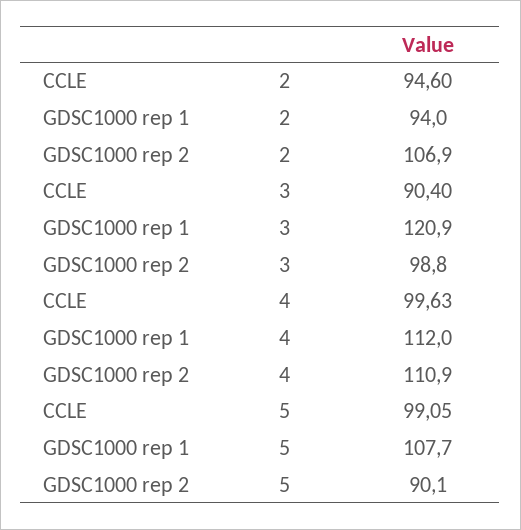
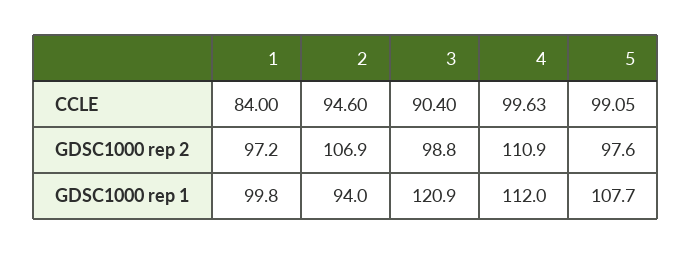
GDSC1000 rep 2, 5: 90.1 -> 97.6
CCLE, 1: none -> 84
GDSC1000 rep 2, 1: none -> 97.2
GDSC1000 rep 1, 1: none -> 99.8

